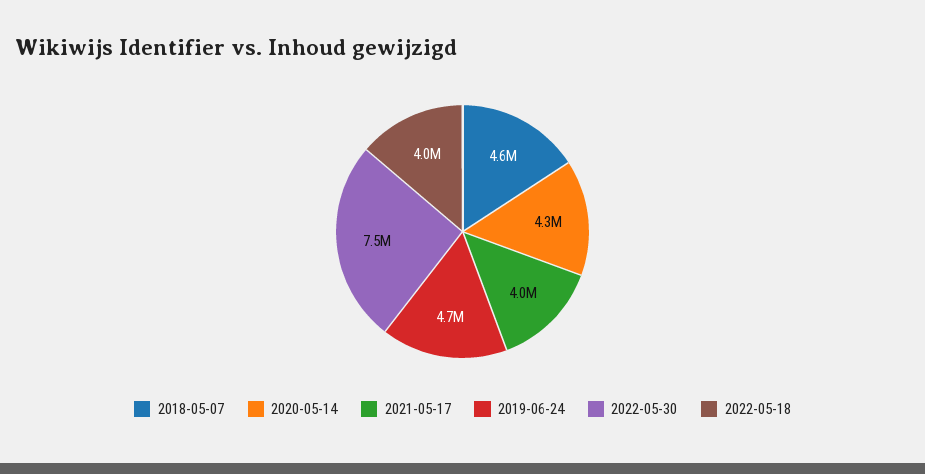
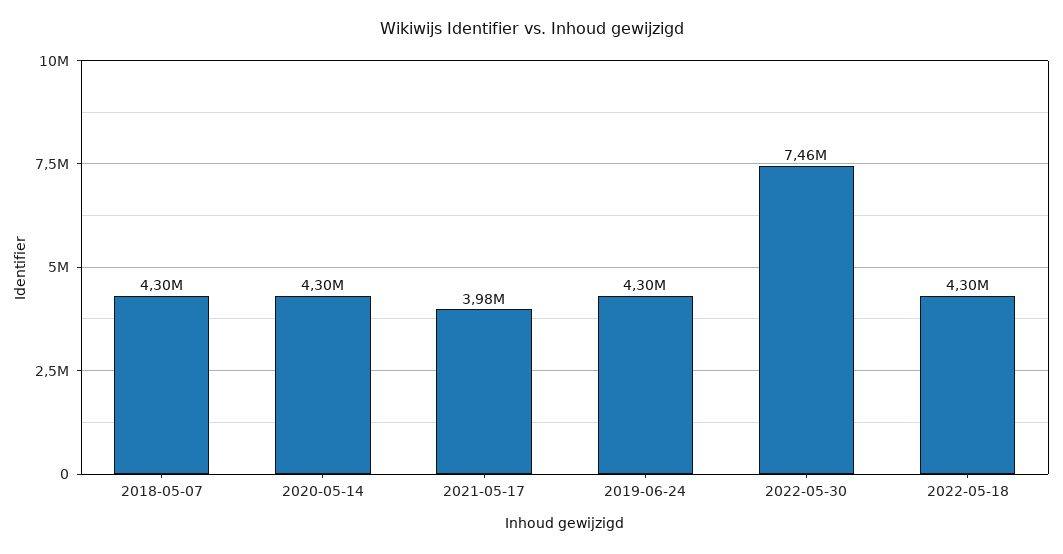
2018-05-07: 4600000 -> 4300000
2019-06-24: 4700000 -> 4300000
2022-05-18: 4000000 -> 4300000

